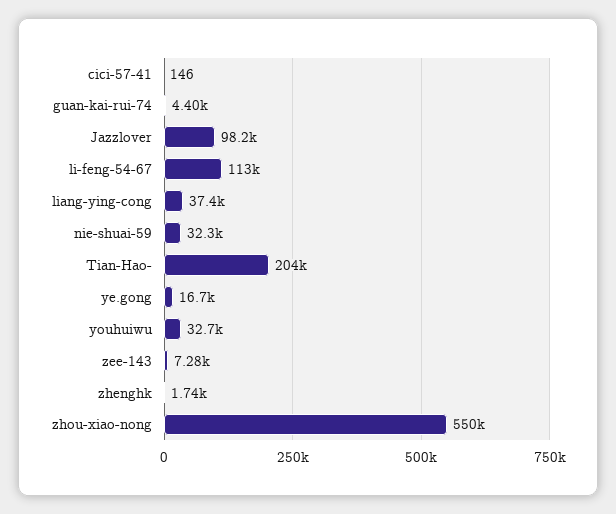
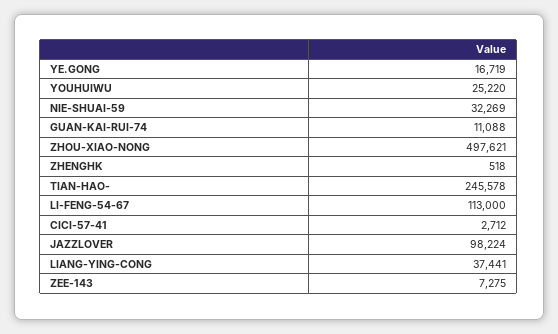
cici-57-41: 146 -> 2712
guan-kai-rui-74: 4400 -> 11088
Tian-Hao-: 204000 -> 245578
youhuiwu: 32700 -> 25220
zhenghk: 1740 -> 518
zhou-xiao-nong: 550000 -> 497621

